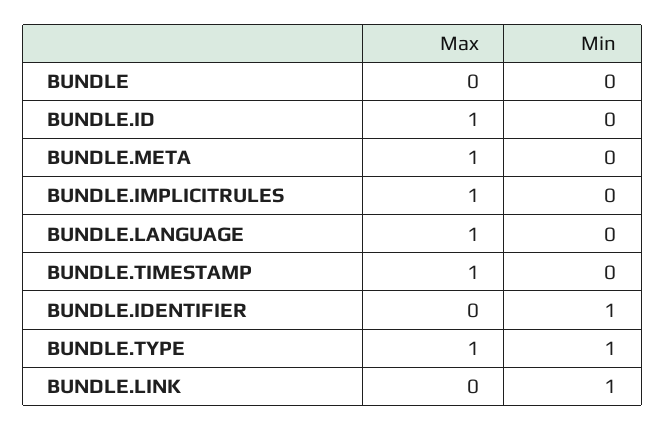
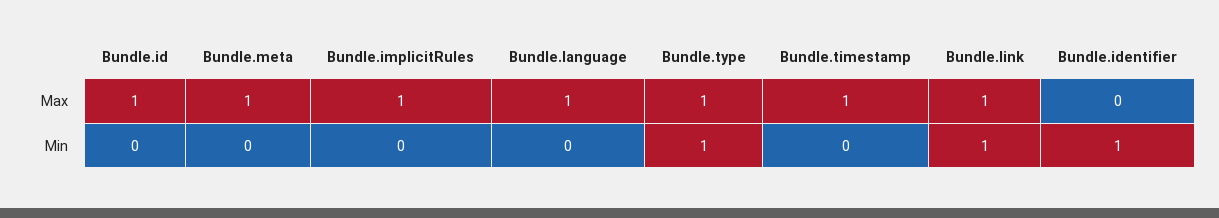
Max, BUNDLE: 0 -> none
Min, BUNDLE: 0 -> none
Max, BUNDLE.LINK: 0 -> 1

